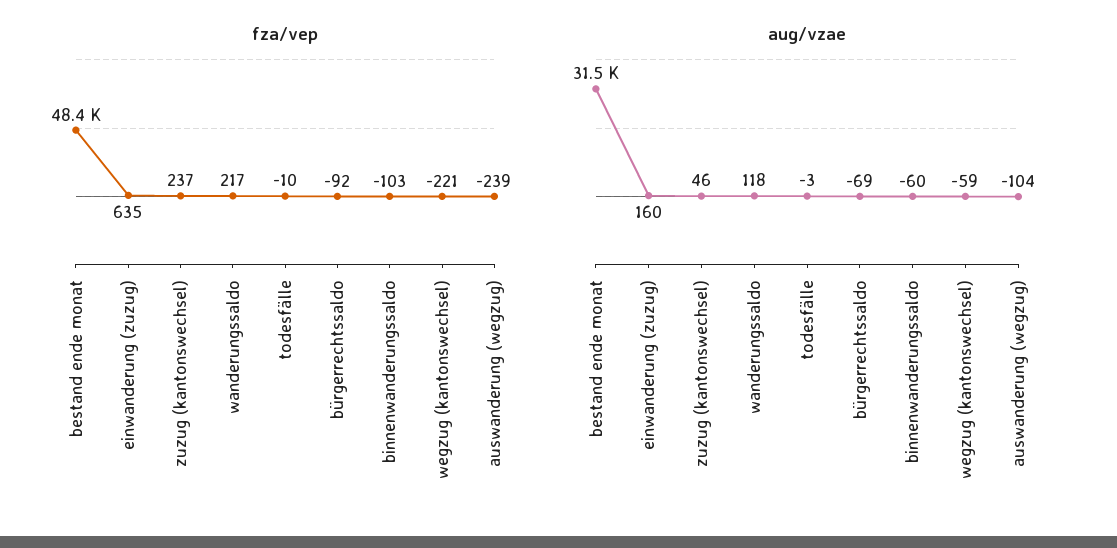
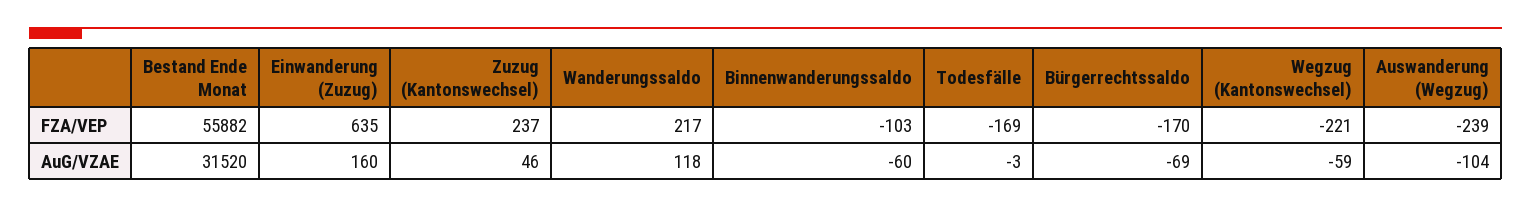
fza/vep, bestand ende monat: 48400 -> 55882
fza/vep, todesfälle: -10 -> -169
fza/vep, bürgerrechtssaldo: -92 -> -170

